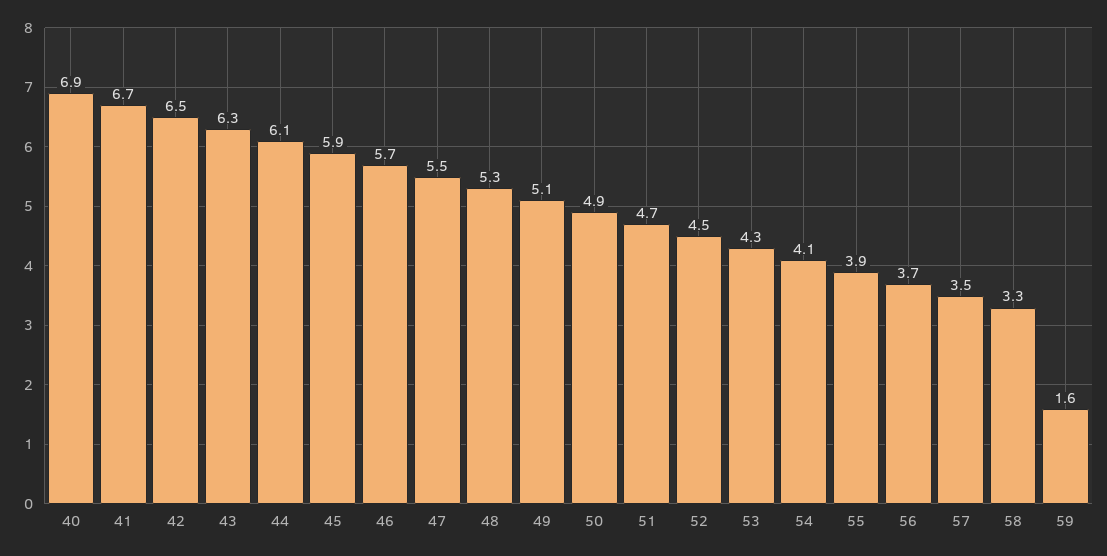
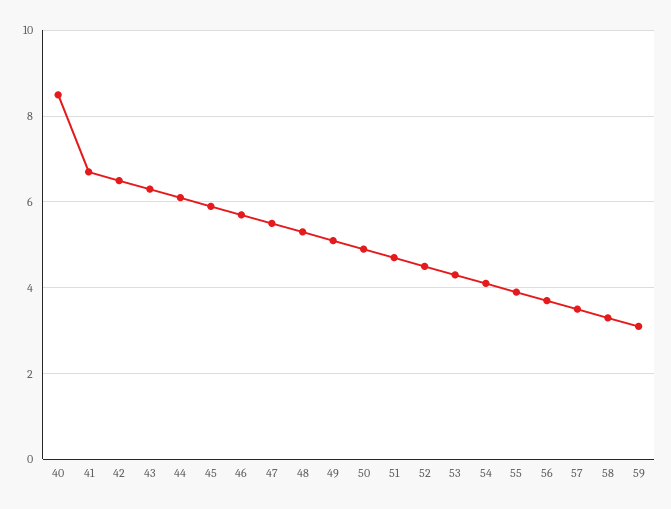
40: 6.9 -> 8.5
59: 1.6 -> 3

